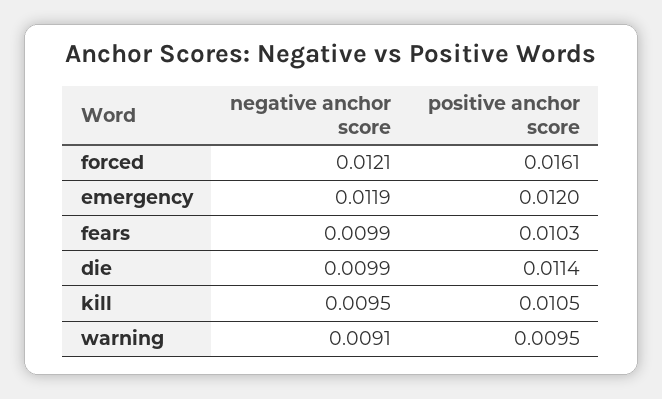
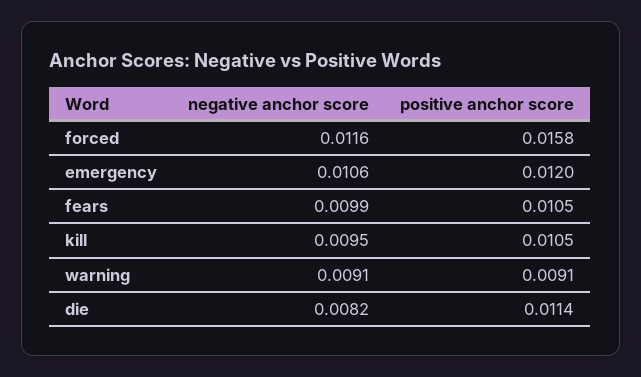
negative anchor score, forced: 0.0121 -> 0.0116
positive anchor score, forced: 0.0161 -> 0.0158
negative anchor score, emergency: 0.0119 -> 0.0106
positive anchor score, fears: 0.0103 -> 0.0105
negative anchor score, die: 0.0099 -> 0.0082
positive anchor score, warning: 0.0095 -> 0.0091

